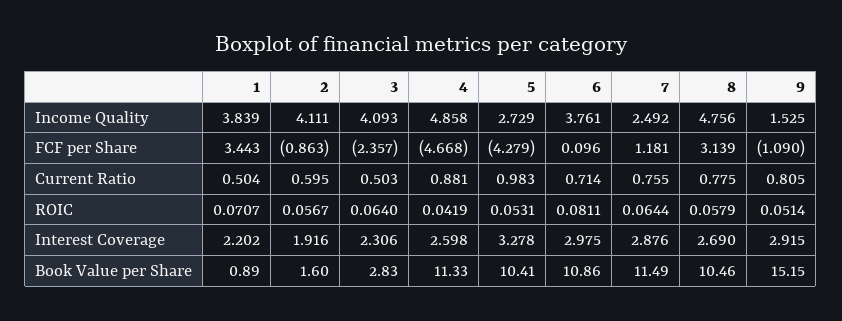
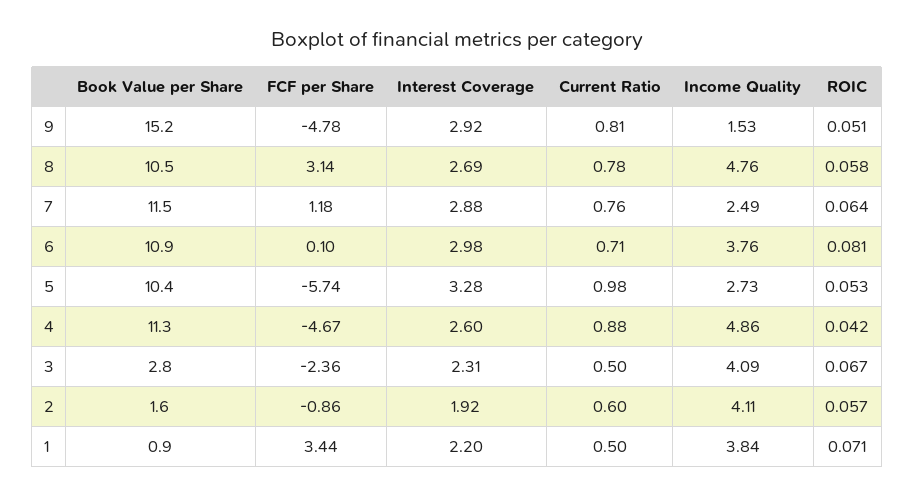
5, FCF per Share: -4.279 -> -5.74
9, FCF per Share: -1.09 -> -4.78
3, ROIC: 0.064 -> 0.067

